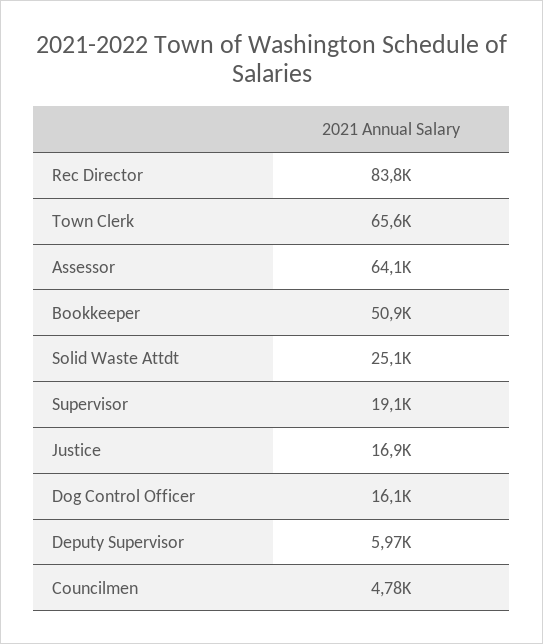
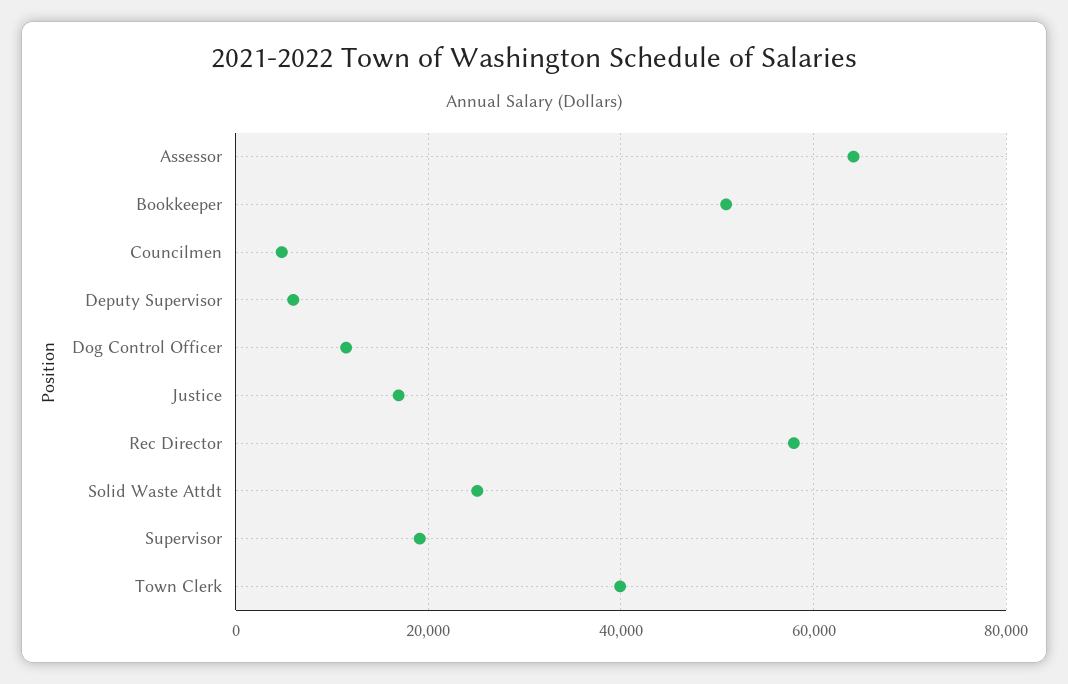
Rec Director: 83800 -> 58000
Town Clerk: 65600 -> 40000
Dog Control Officer: 16100 -> 12000

